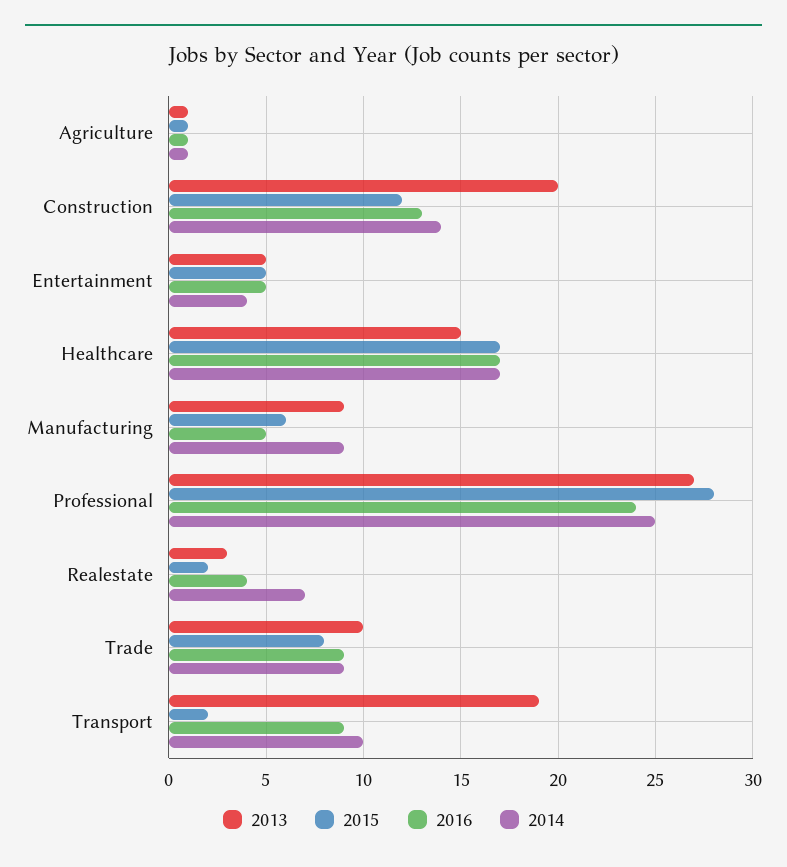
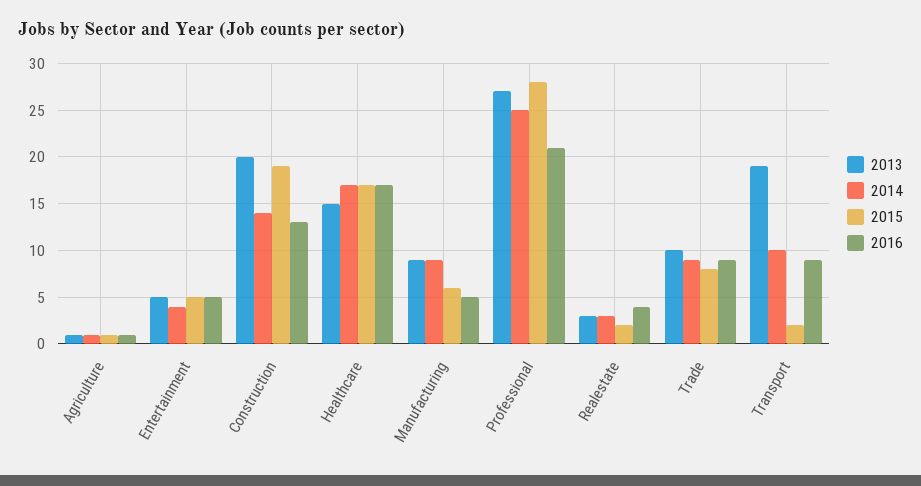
2015, Construction: 12 -> 19
2016, Professional: 24 -> 21
2014, Realestate: 7 -> 3

